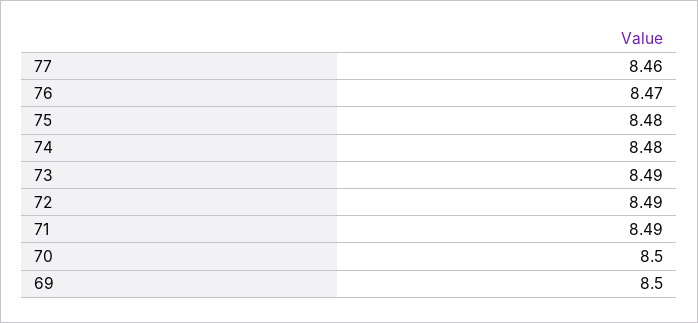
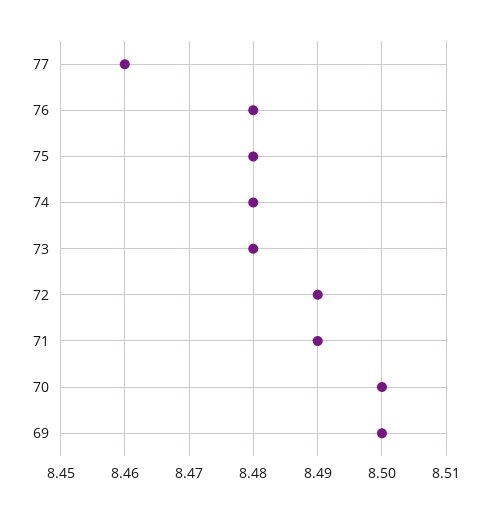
76: 8.47 -> 8.48
73: 8.49 -> 8.48

